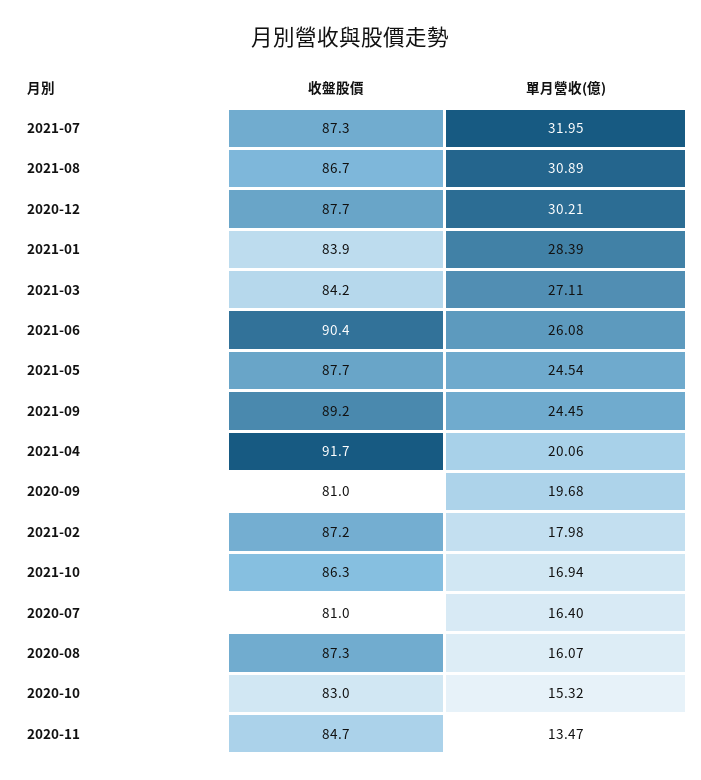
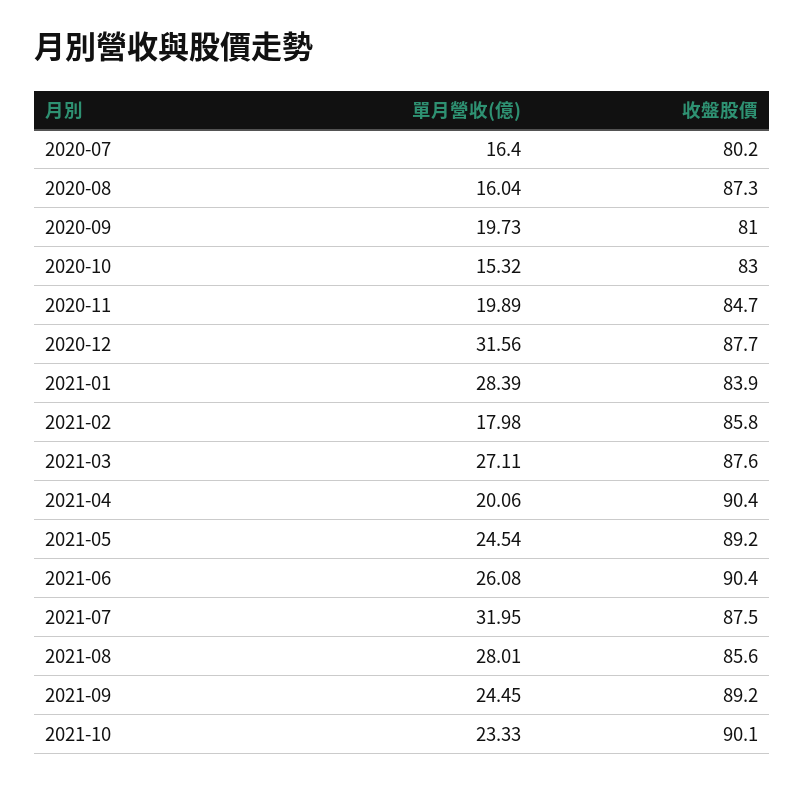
收盤股價, 2021-07: 87.3 -> 87.5
收盤股價, 2021-08: 86.7 -> 85.6
單月營收(億), 2021-08: 30.89 -> 28.01
單月營收(億), 2020-12: 30.21 -> 31.56
收盤股價, 2021-03: 84.2 -> 87.6
收盤股價, 2021-05: 87.7 -> 89.2
收盤股價, 2021-04: 91.7 -> 90.4
單月營收(億), 2020-09: 19.68 -> 19.73
收盤股價, 2021-02: 87.2 -> 85.8
收盤股價, 2021-10: 86.3 -> 90.1
單月營收(億), 2021-10: 16.94 -> 23.33
收盤股價, 2020-07: 81 -> 80.2
單月營收(億), 2020-08: 16.07 -> 16.04
單月營收(億), 2020-11: 13.47 -> 19.89

